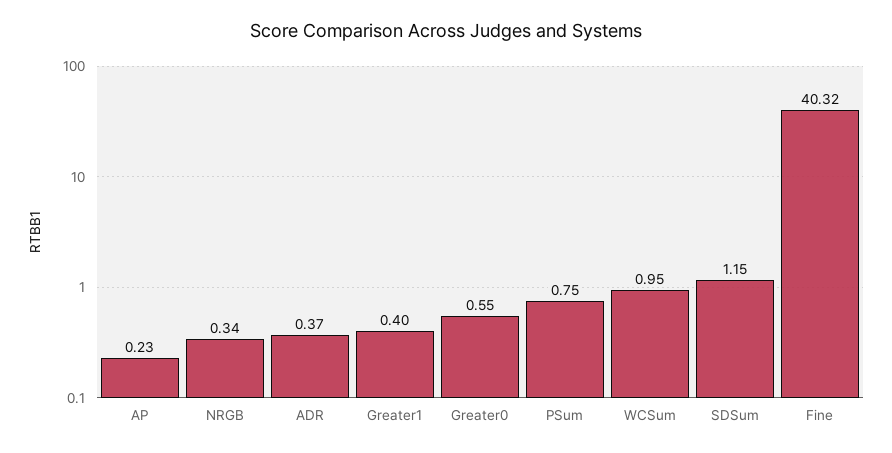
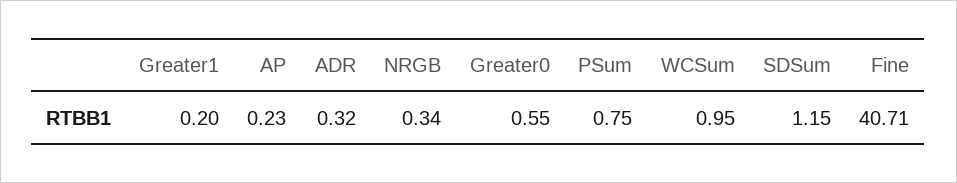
ADR: 0.37 -> 0.32
Greater1: 0.4 -> 0.2
Fine: 40.32 -> 40.71

